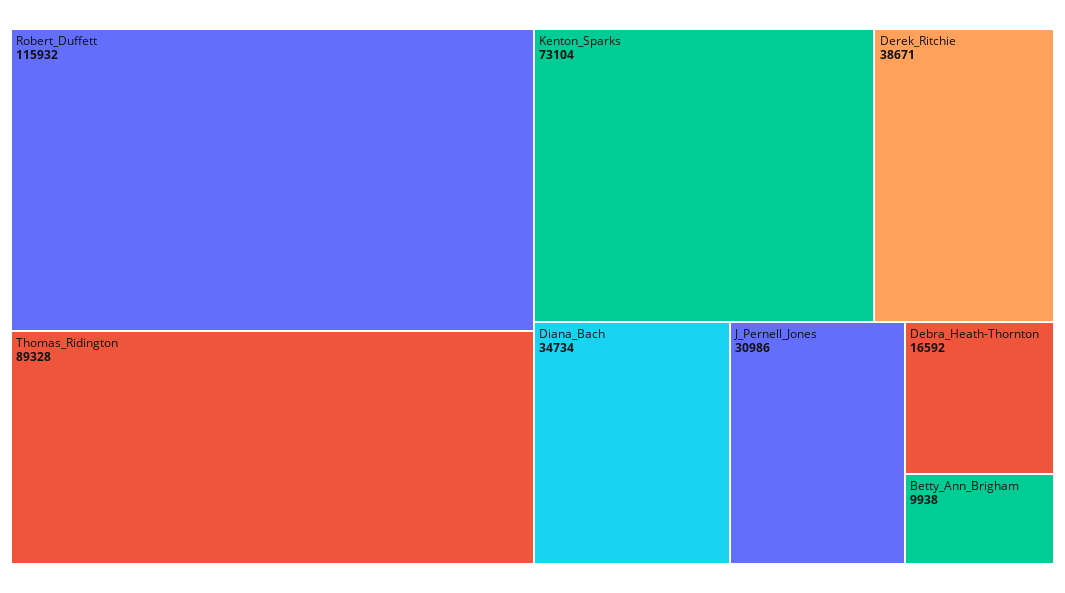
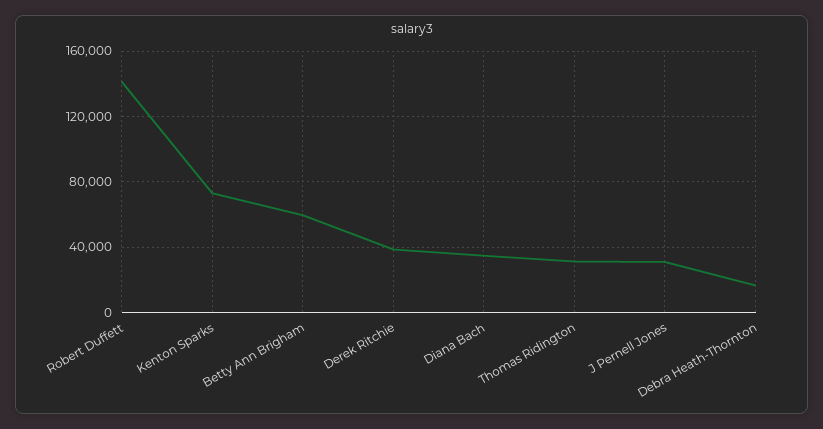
Robert_Duffett: 115932 -> 140000
Thomas_Ridington: 89328 -> 30000
Betty_Ann_Brigham: 9938 -> 60000

